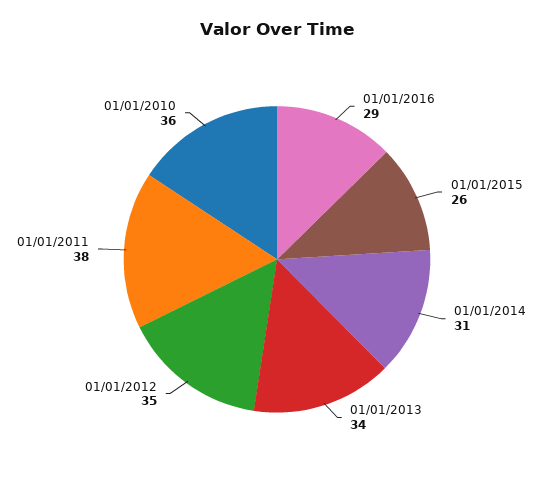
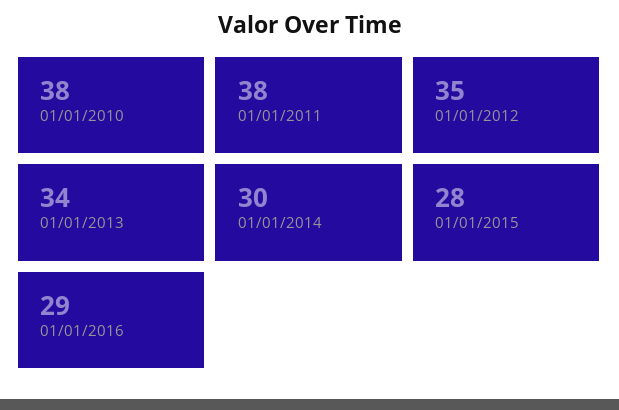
01/01/2015: 26 -> 28
01/01/2014: 31 -> 30
01/01/2010: 36 -> 38

